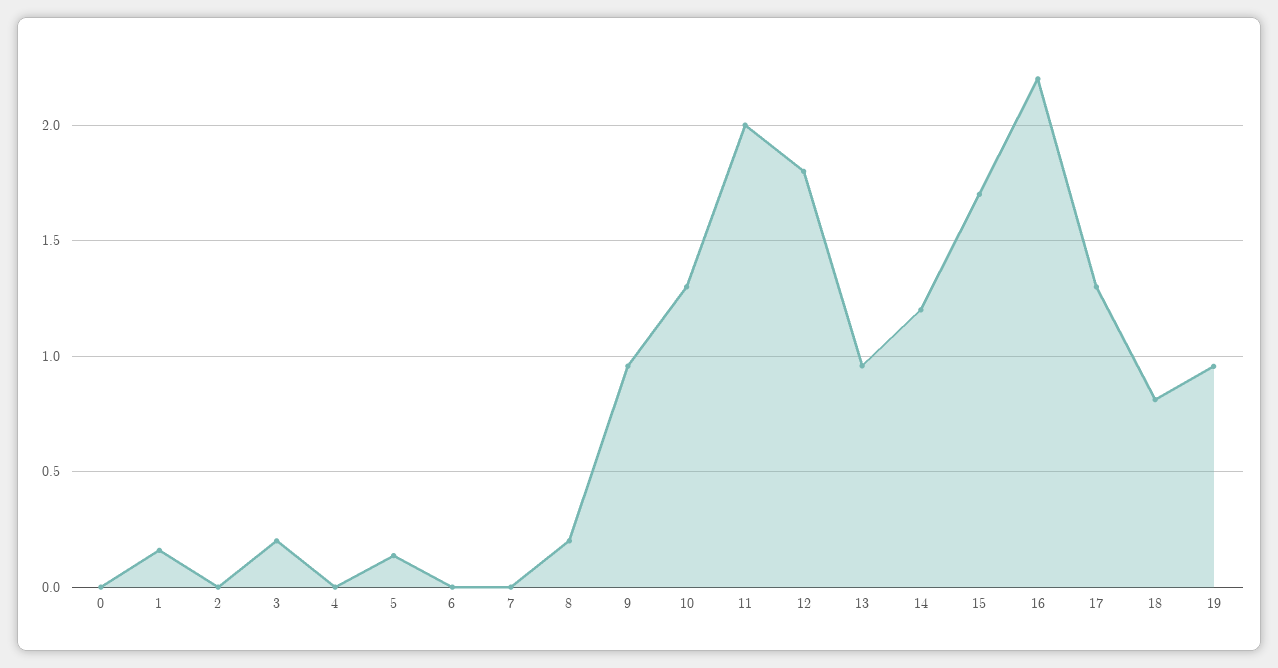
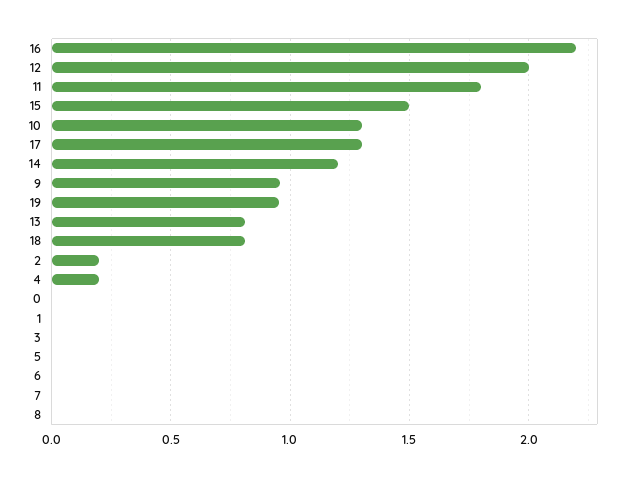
1: 0.15 -> 0
2: 0 -> 0.2
3: 0.2 -> 0
4: 0 -> 0.2
5: 0.15 -> 0
8: 0.2 -> 0
11: 2 -> 1.8
12: 1.8 -> 2
13: 0.95 -> 0.8
15: 1.7 -> 1.5

